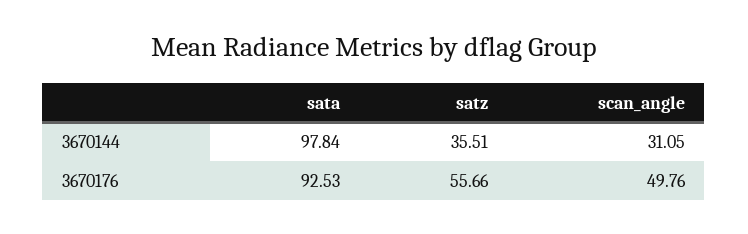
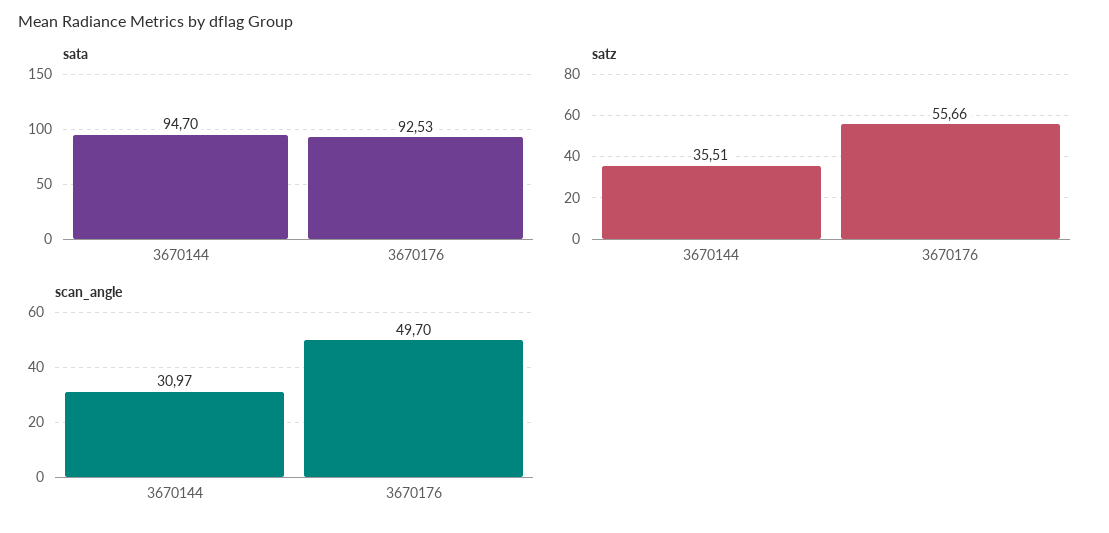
sata, 3670144: 97.84 -> 94.7
scan_angle, 3670144: 31.05 -> 30.97
scan_angle, 3670176: 49.76 -> 49.7

